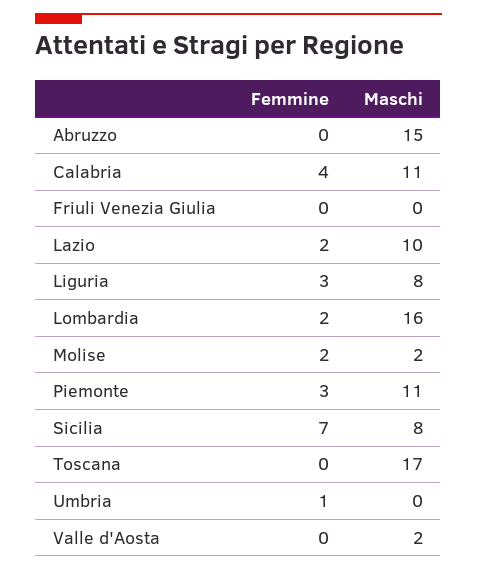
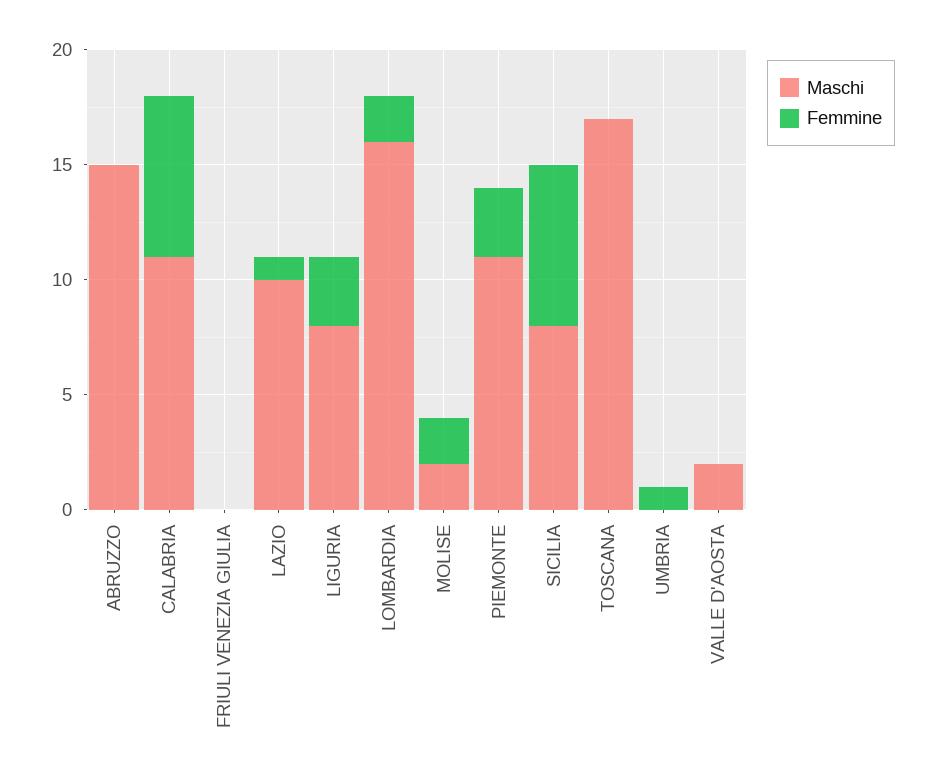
Femmine, Calabria: 4 -> 7
Femmine, Lazio: 2 -> 1

